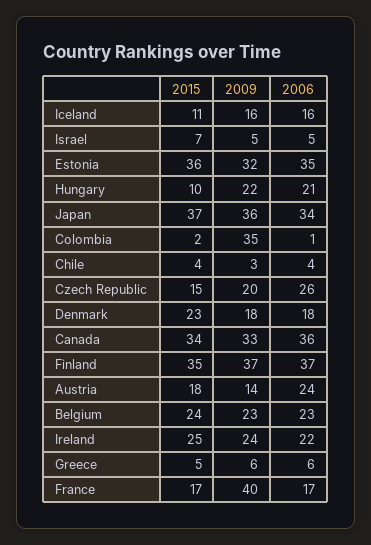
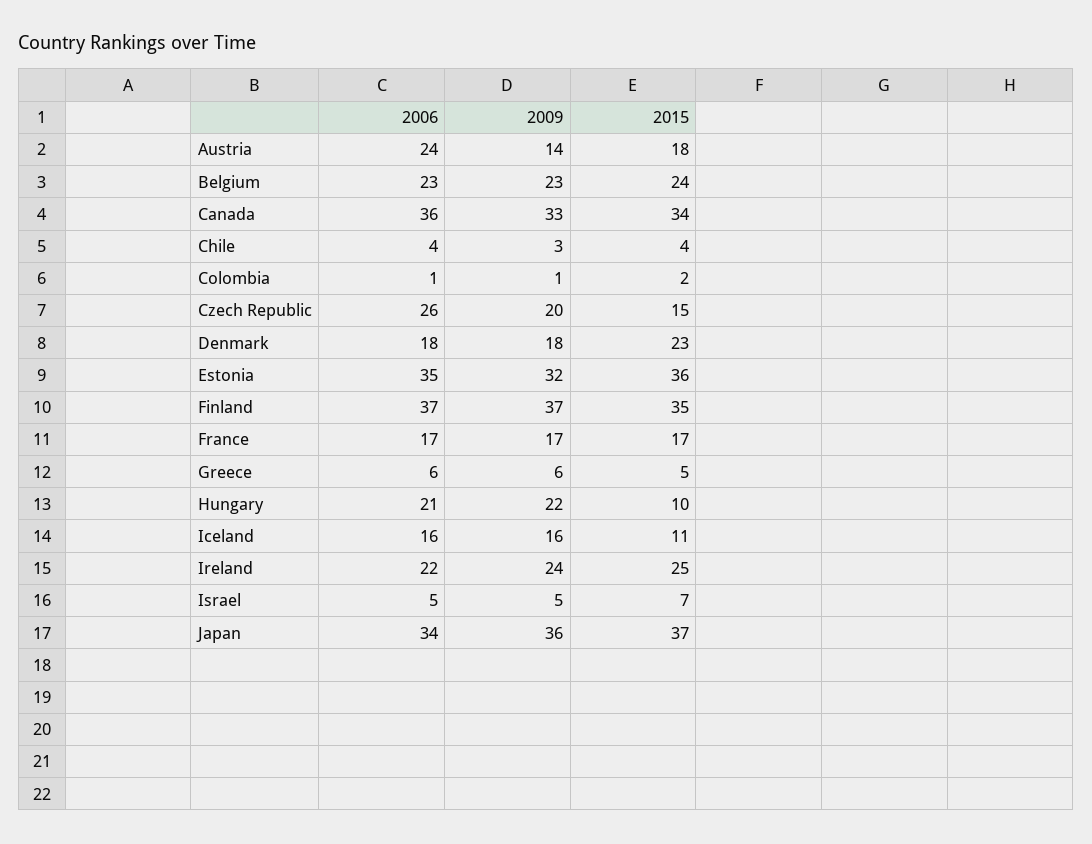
2009, Colombia: 35 -> 1
2009, France: 40 -> 17

